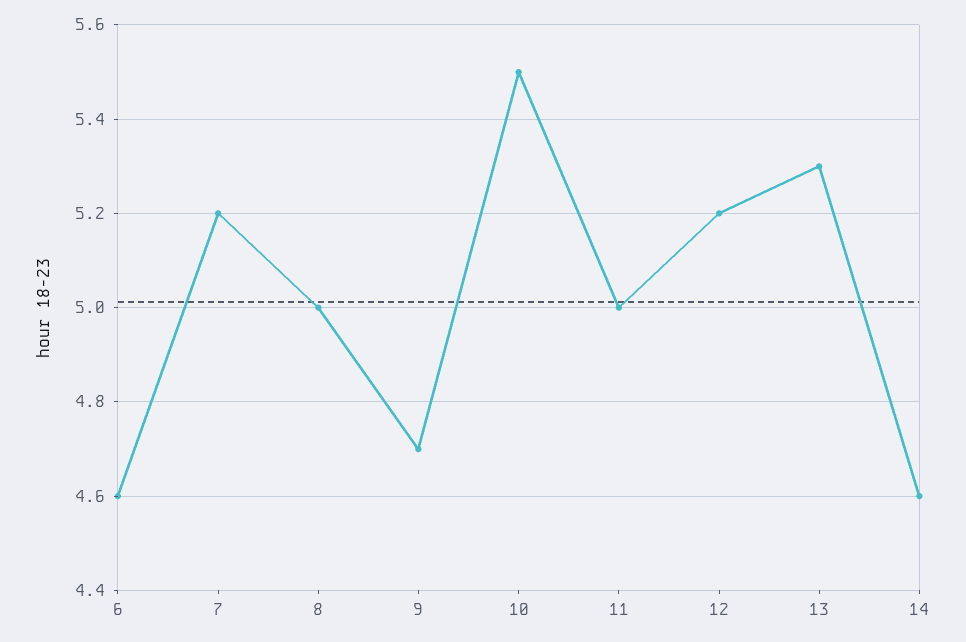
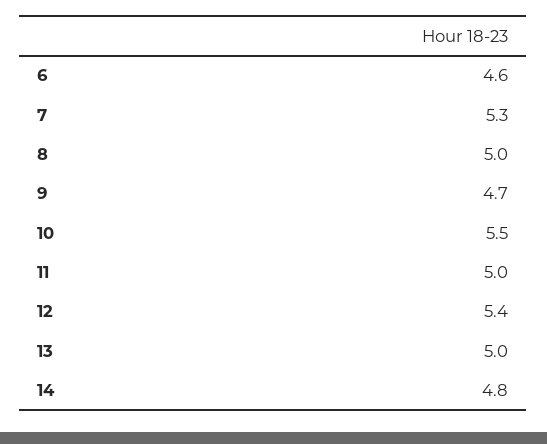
7: 5.2 -> 5.3
12: 5.2 -> 5.4
13: 5.3 -> 5
14: 4.6 -> 4.8

